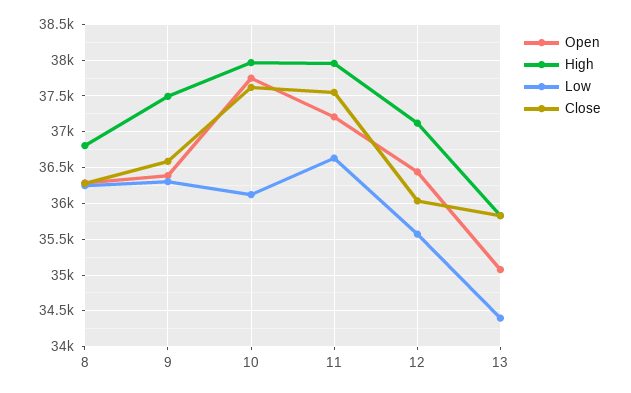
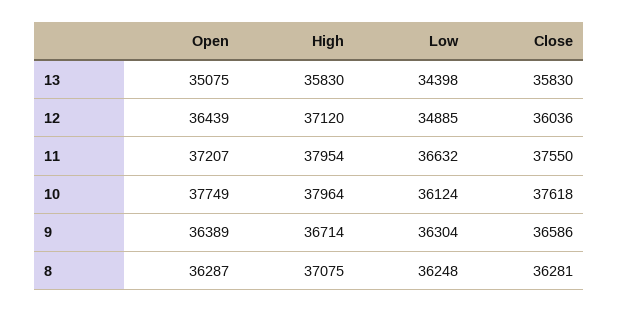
High, 8: 36800 -> 37075
High, 9: 37500 -> 36714
Low, 12: 35600 -> 34885

